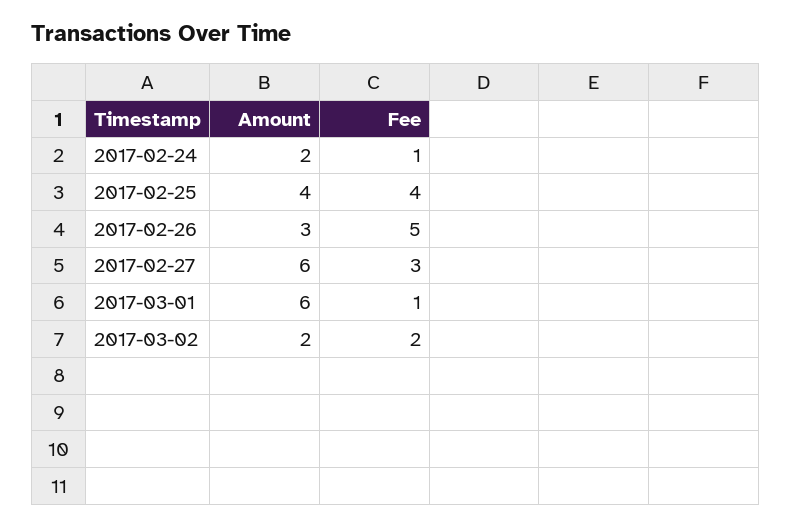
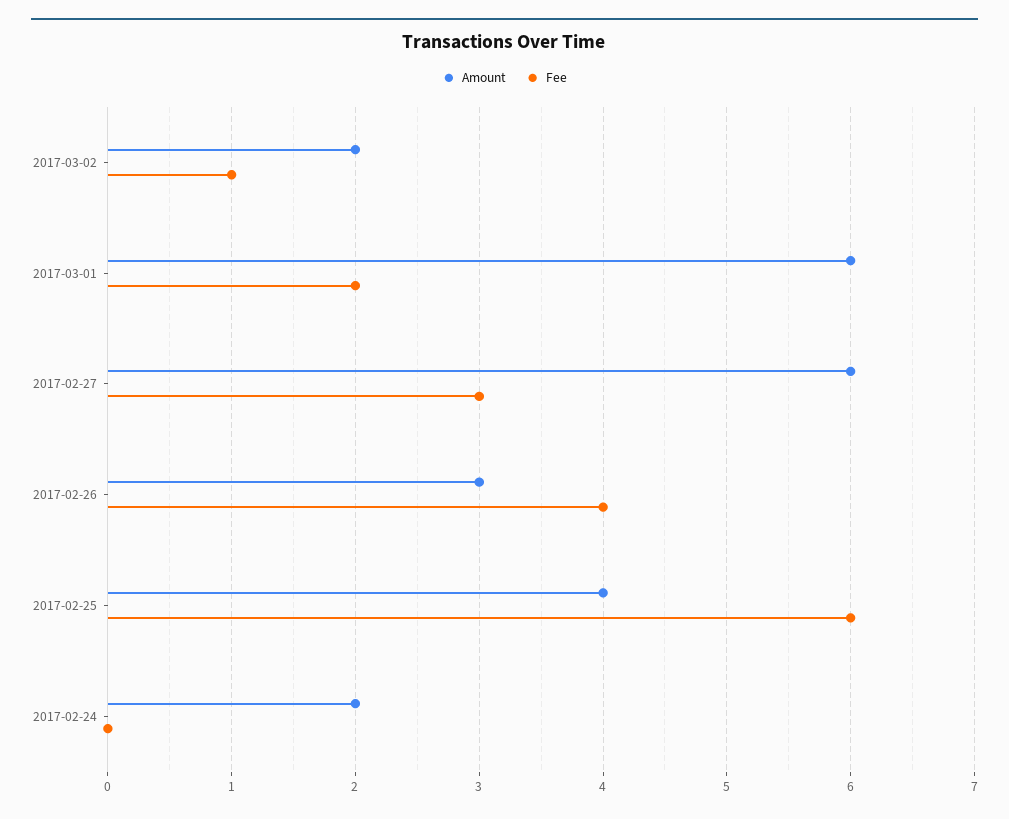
Fee, 2017-02-24: 1 -> 0
Fee, 2017-02-25: 4 -> 6
Fee, 2017-02-26: 5 -> 4
Fee, 2017-03-01: 1 -> 2
Fee, 2017-03-02: 2 -> 1

